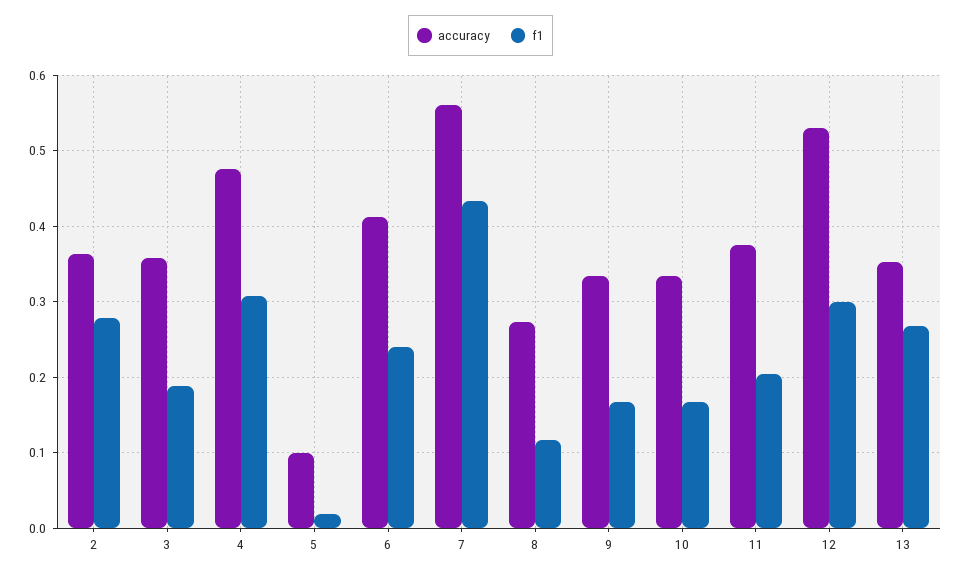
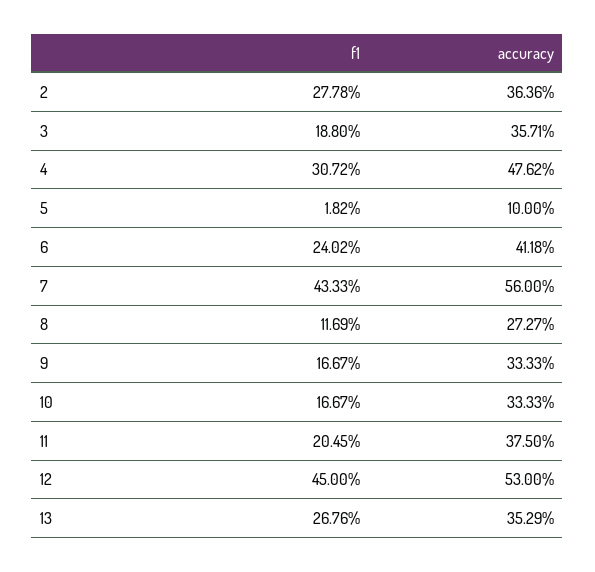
f1, 12: 0.3 -> 0.45

